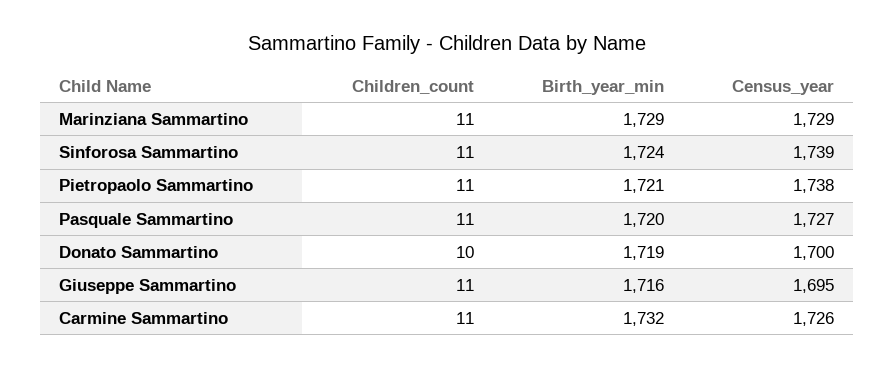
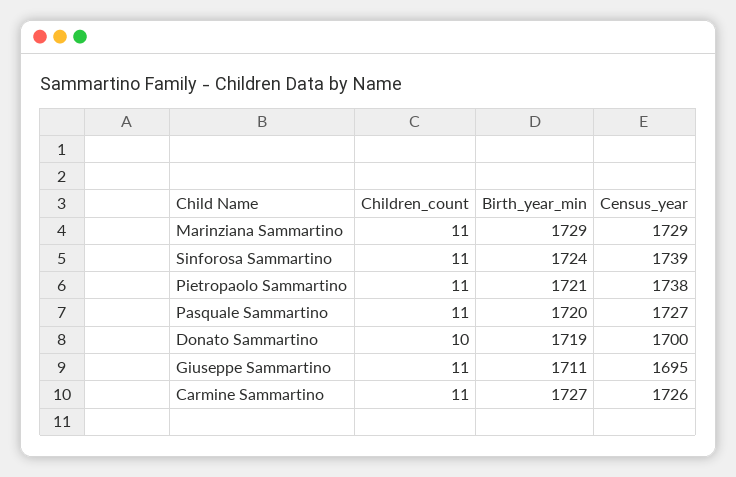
Birth_year_min, Giuseppe Sammartino: 1716 -> 1711
Birth_year_min, Carmine Sammartino: 1732 -> 1727

